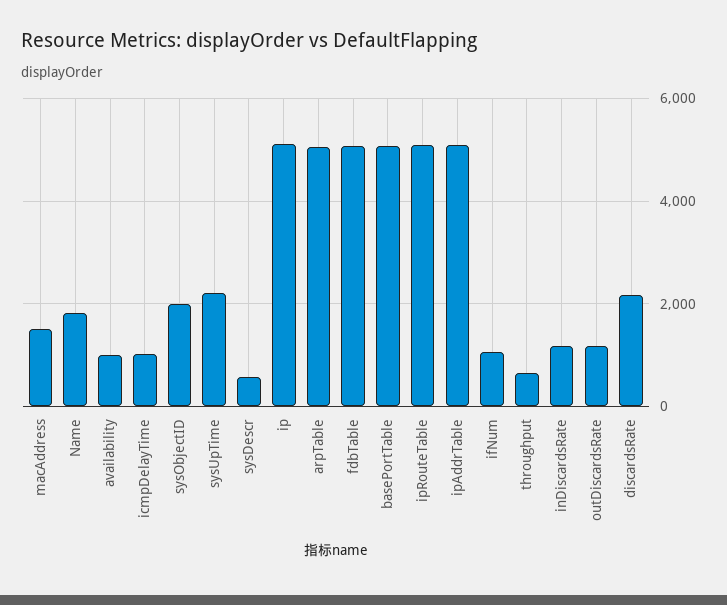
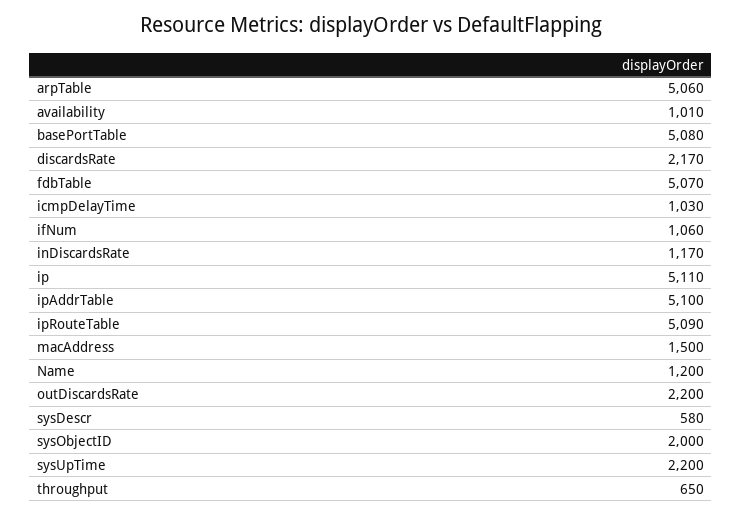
Name: 1800 -> 1200
outDiscardsRate: 1200 -> 2200

